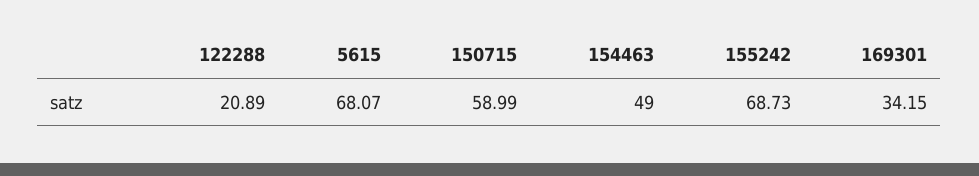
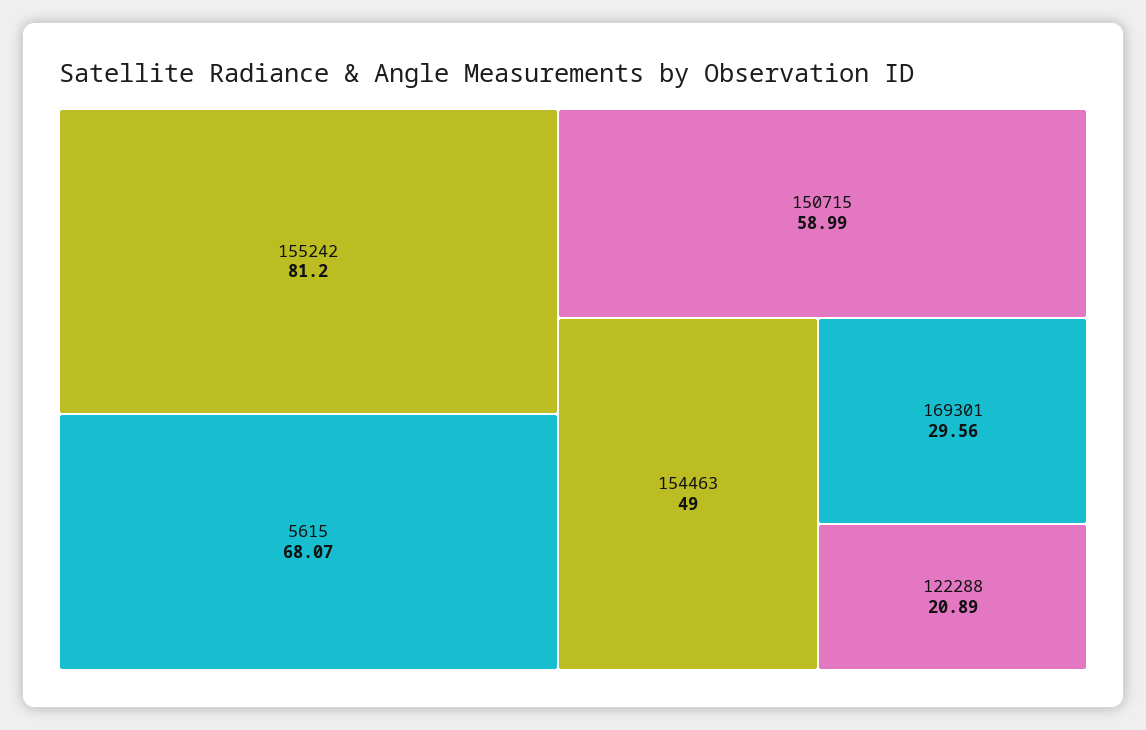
155242: 68.73 -> 81.2
169301: 34.15 -> 29.56

